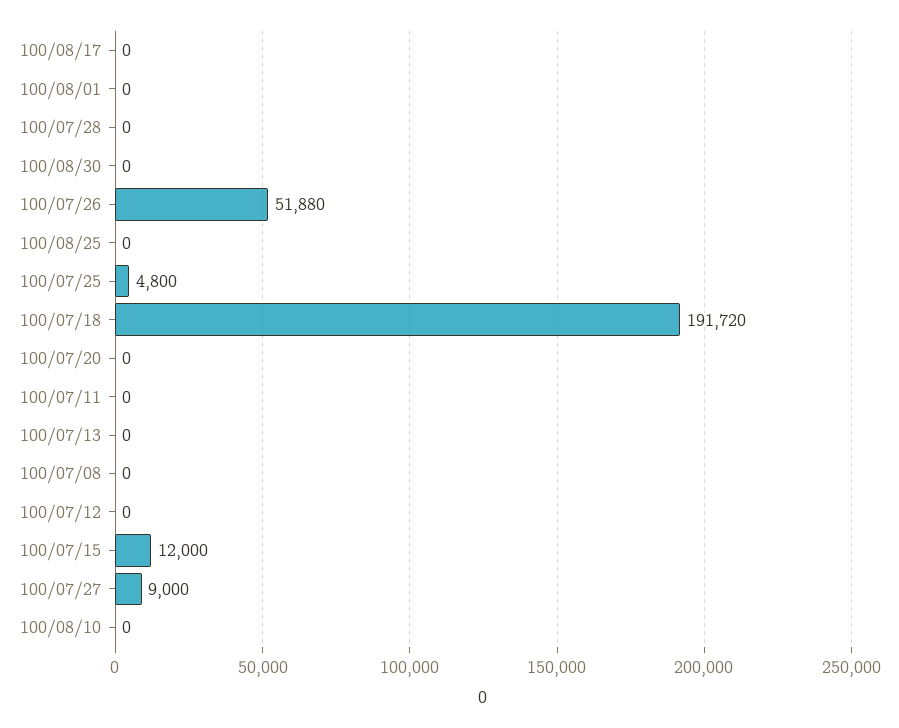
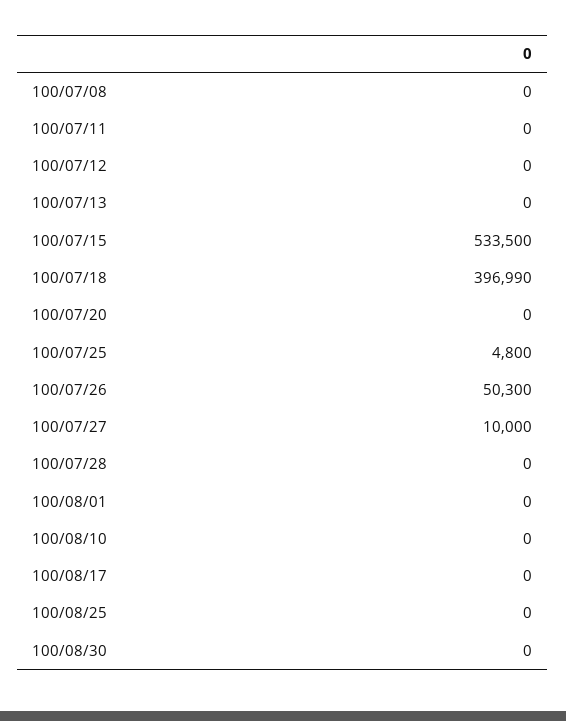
100/07/26: 51880 -> 50300
100/07/18: 191720 -> 396990
100/07/15: 12000 -> 533500
100/07/27: 9000 -> 10000

